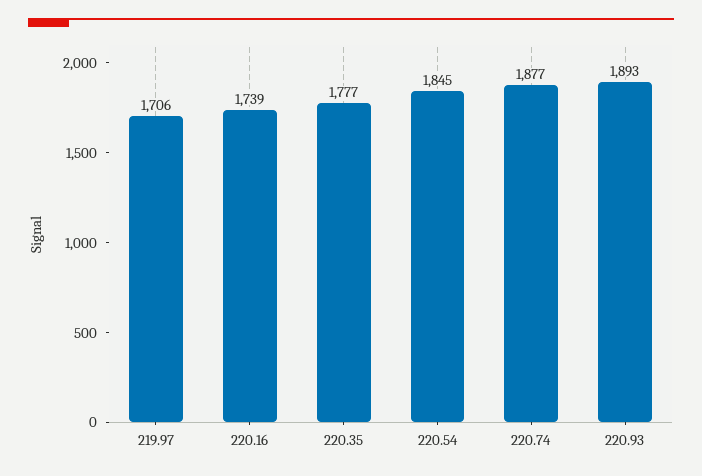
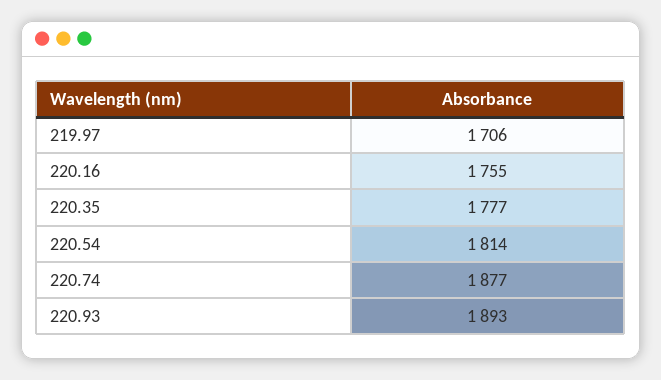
220.16: 1739 -> 1755
220.54: 1845 -> 1814

